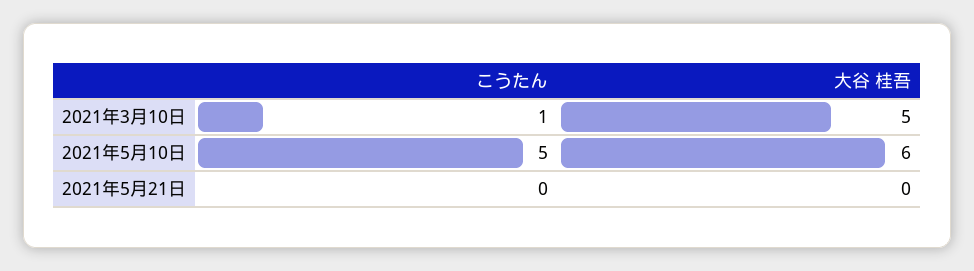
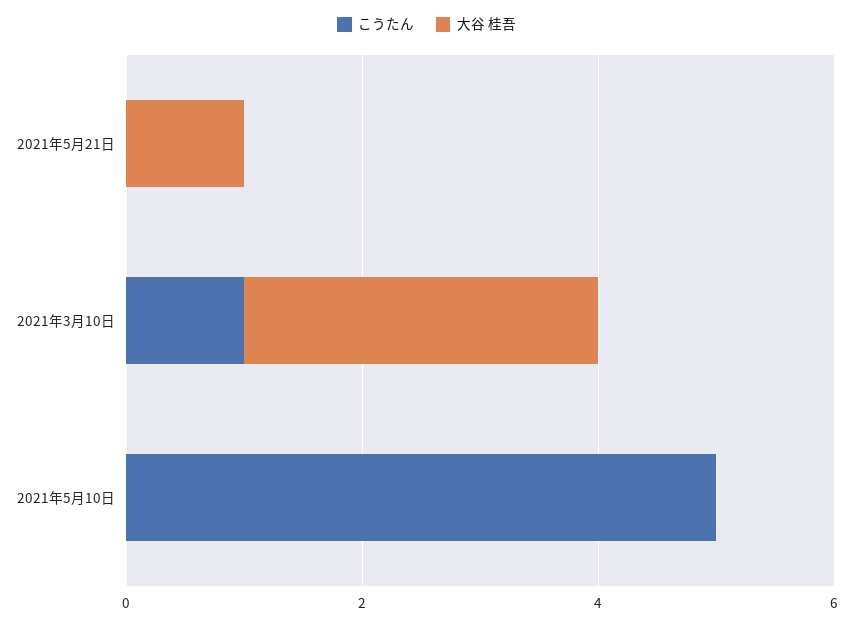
大谷 桂吾, 2021年3月10日: 5 -> 3
大谷 桂吾, 2021年5月10日: 6 -> 0
大谷 桂吾, 2021年5月21日: 0 -> 1

